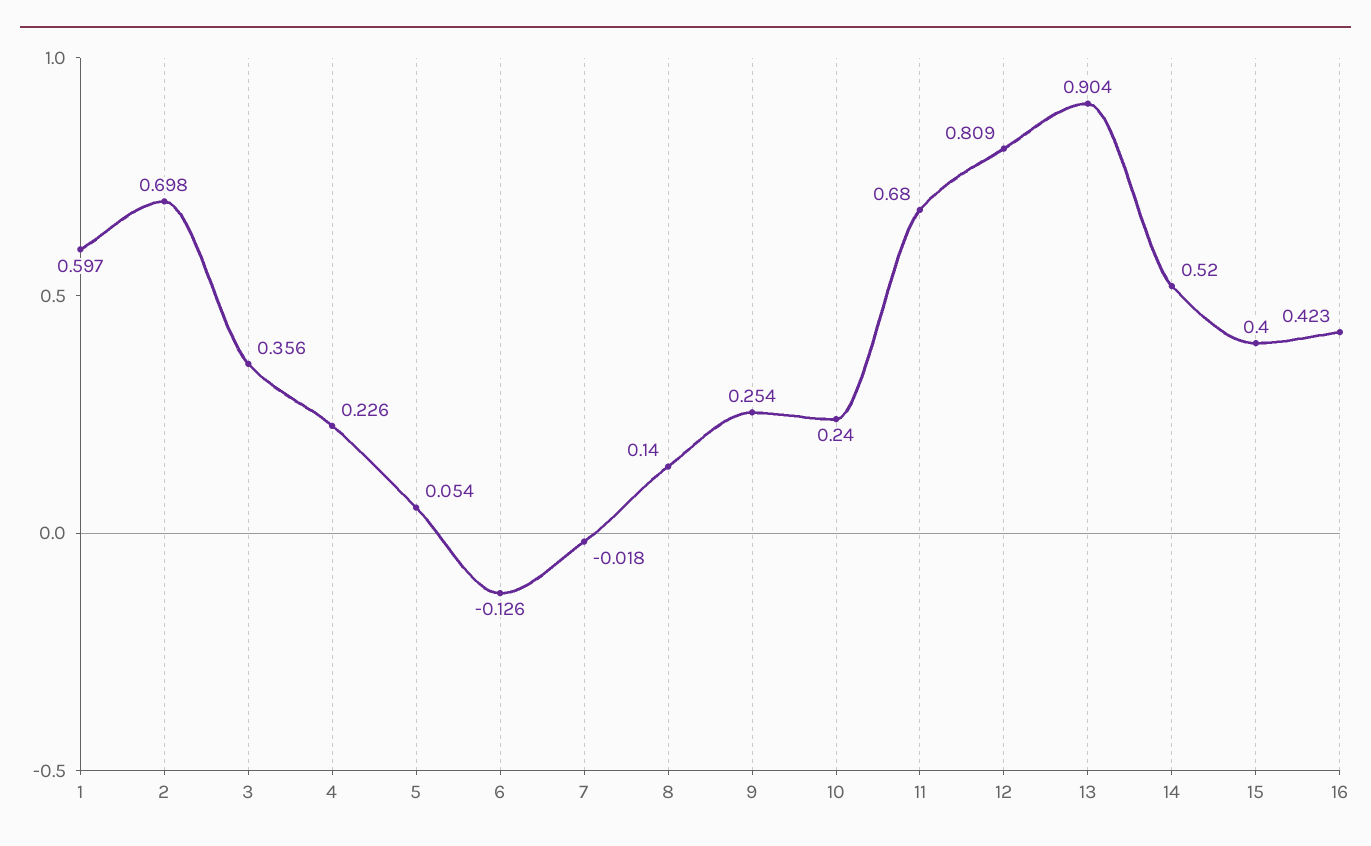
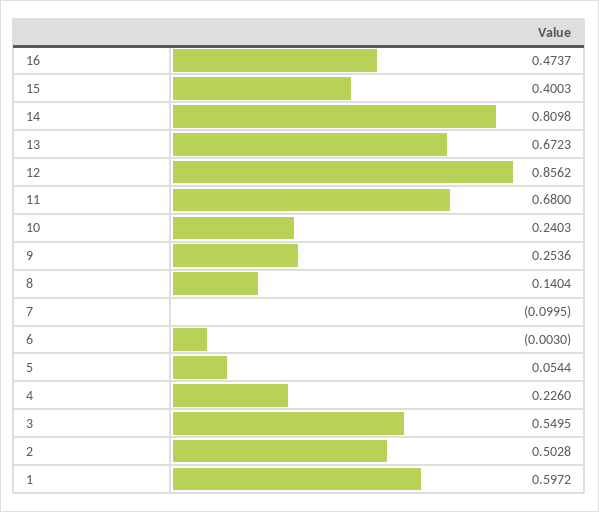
2: 0.698 -> 0.5028
3: 0.356 -> 0.5495
6: -0.126 -> -0.003
7: -0.018 -> -0.0995
12: 0.809 -> 0.8562
13: 0.904 -> 0.6723
14: 0.52 -> 0.8098
16: 0.423 -> 0.4737

